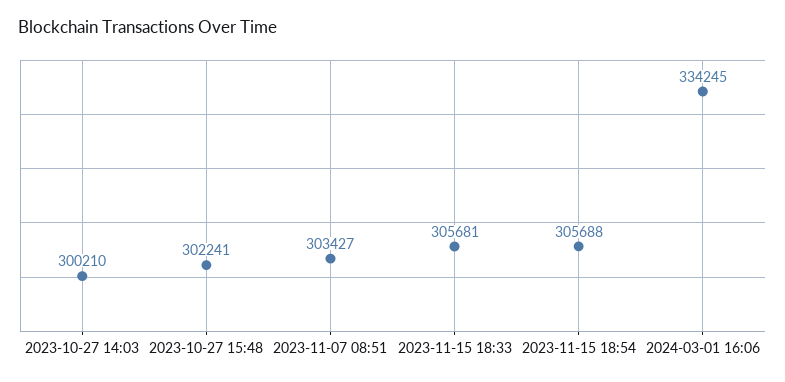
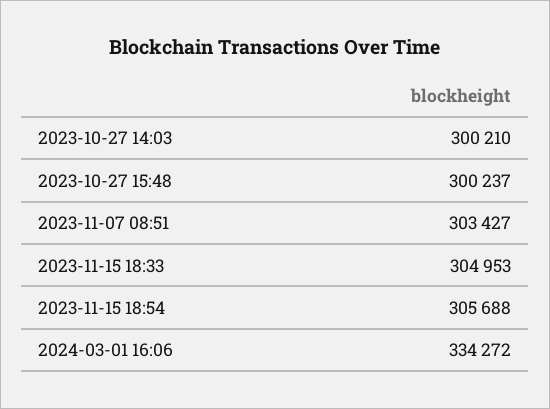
2023-10-27 15:48: 302241 -> 300237
2023-11-15 18:33: 305681 -> 304953
2024-03-01 16:06: 334245 -> 334272

